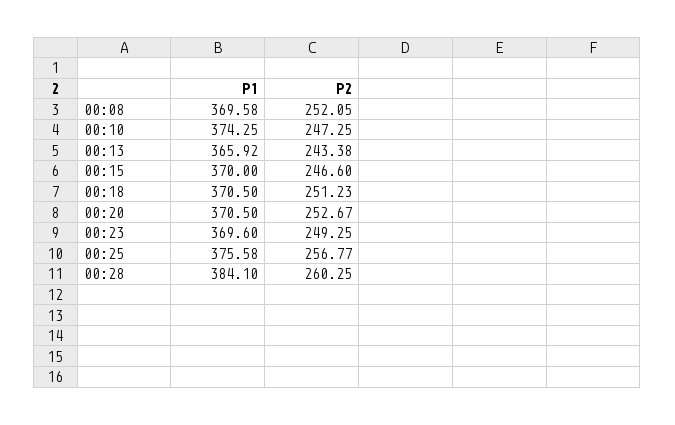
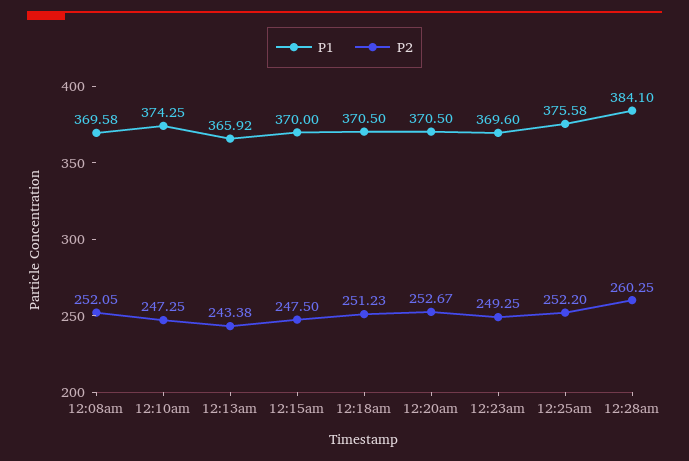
P2, 00:15: 246.6 -> 247.5
P2, 00:25: 256.77 -> 252.2

